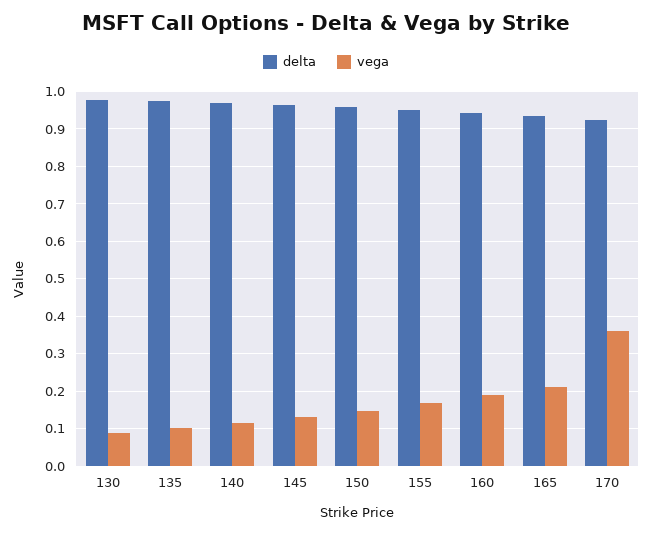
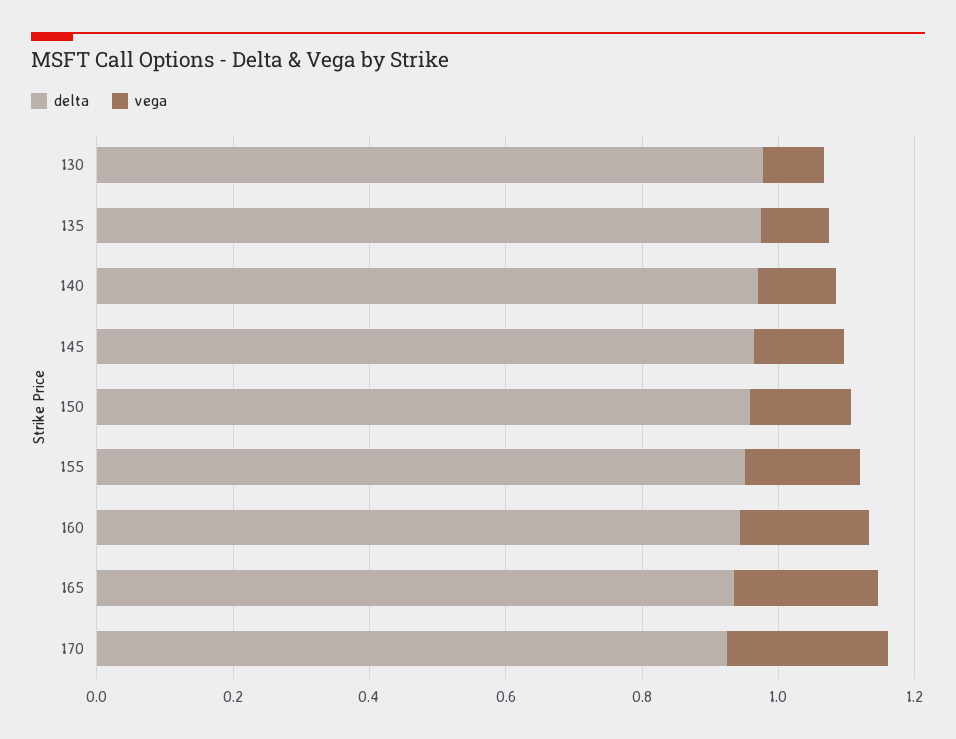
vega, 170: 0.36 -> 0.25

